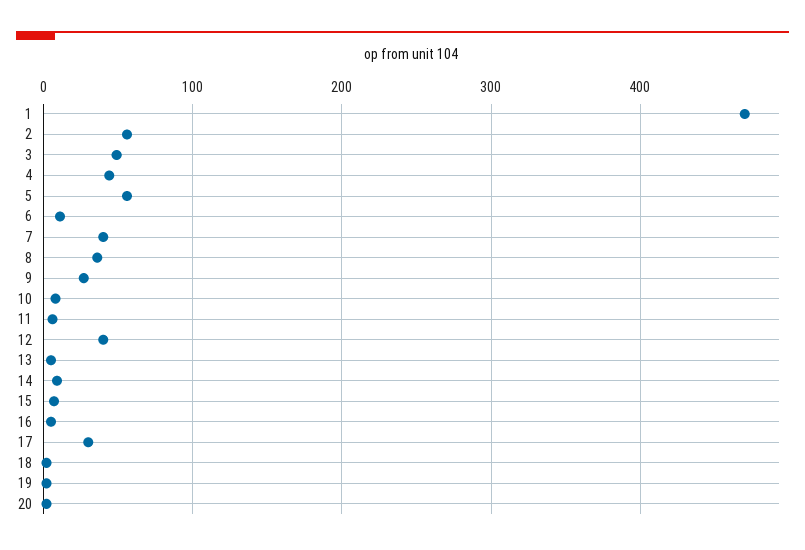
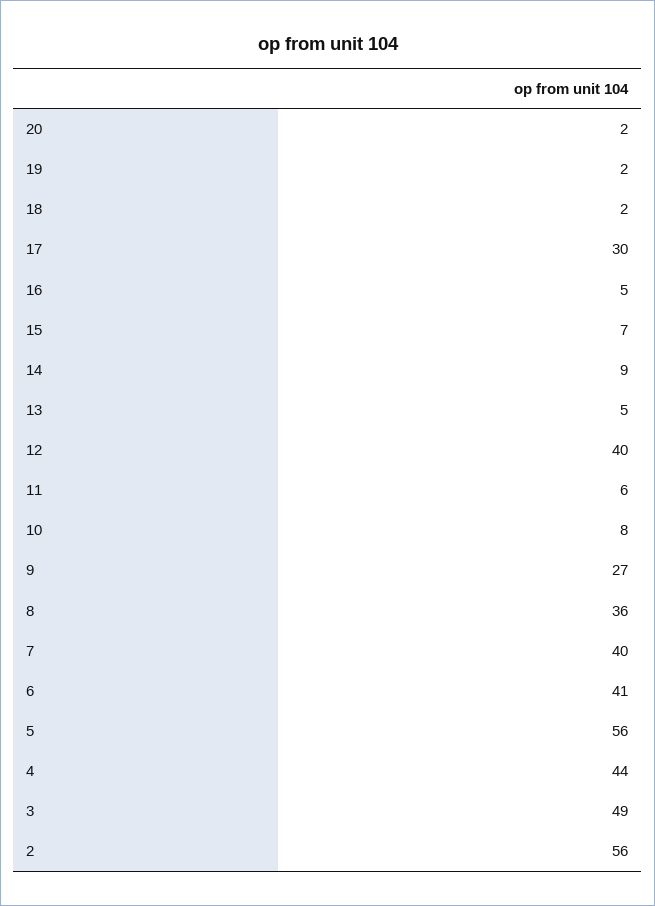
1: 470 -> none
6: 10 -> 41

